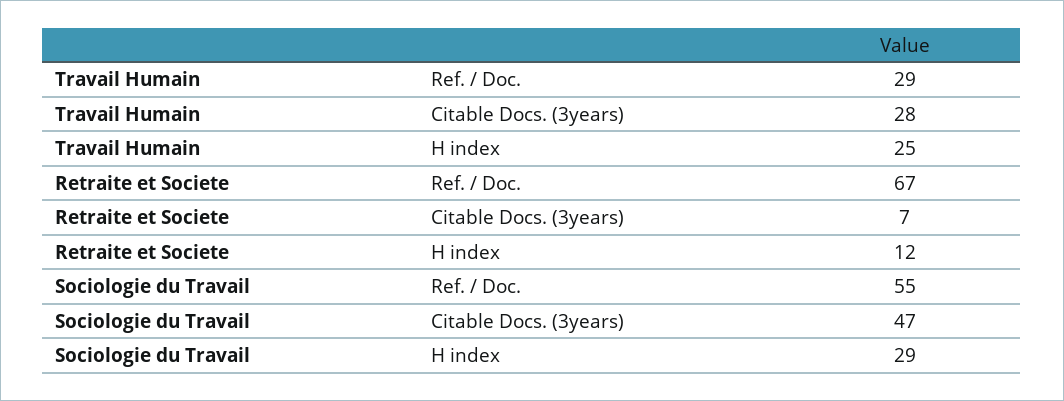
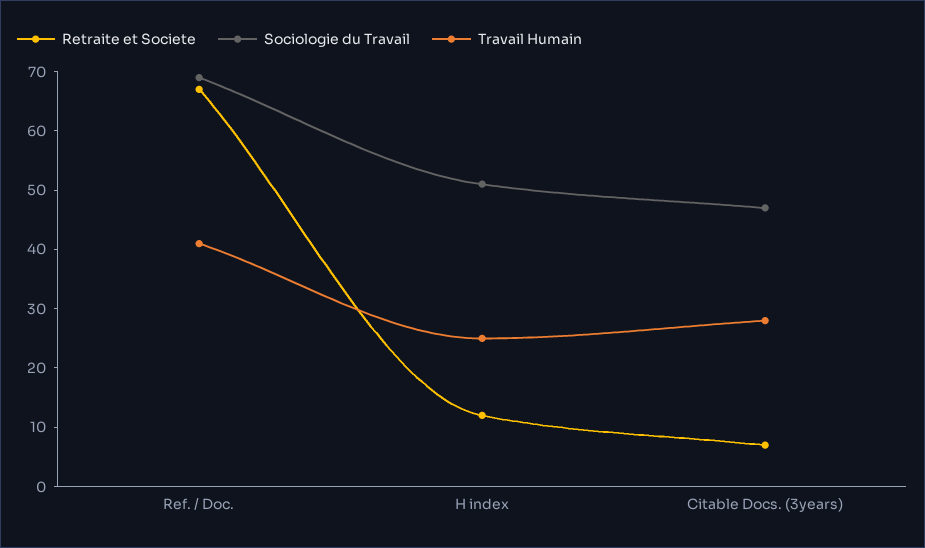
Travail Humain, Ref. / Doc.: 29 -> 40
Sociologie du Travail, Ref. / Doc.: 55 -> 70
Sociologie du Travail, H index: 29 -> 50

